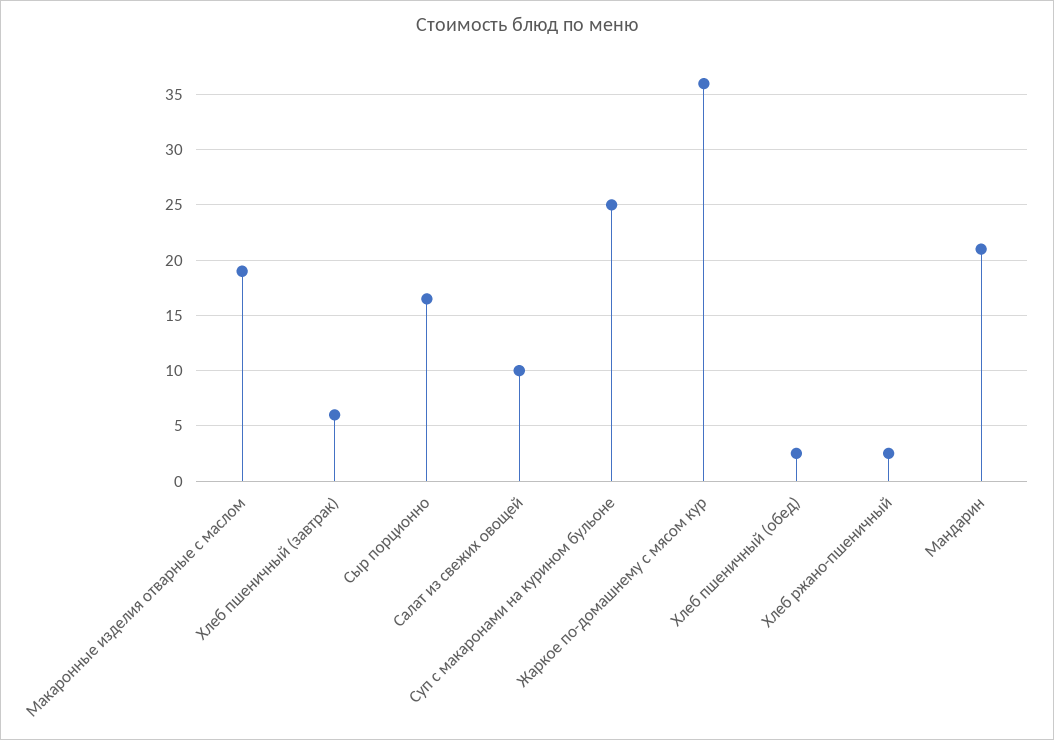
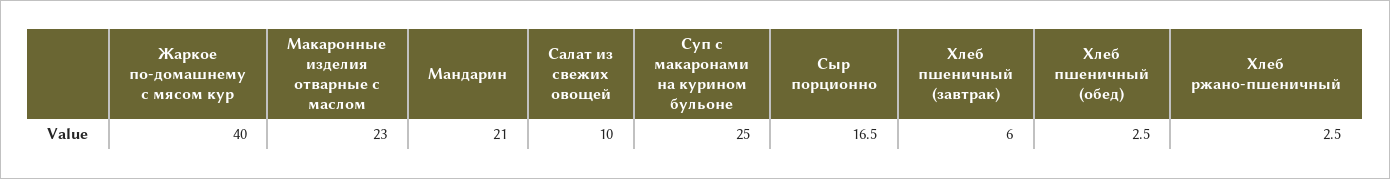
Макаронные изделия отварные с маслом: 19 -> 23
Жаркое по-домашнему с мясом кур: 36 -> 40

